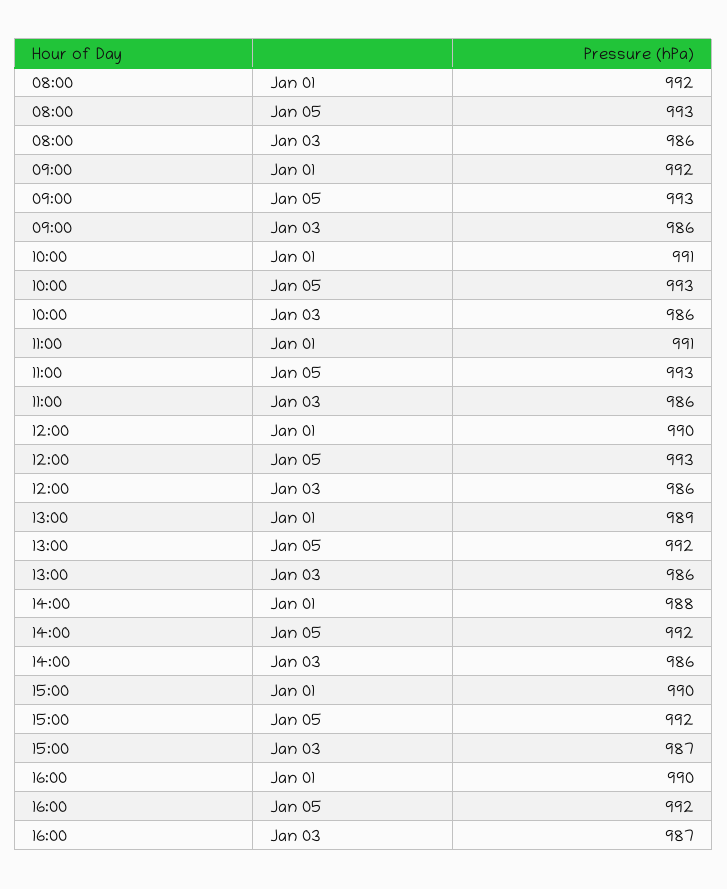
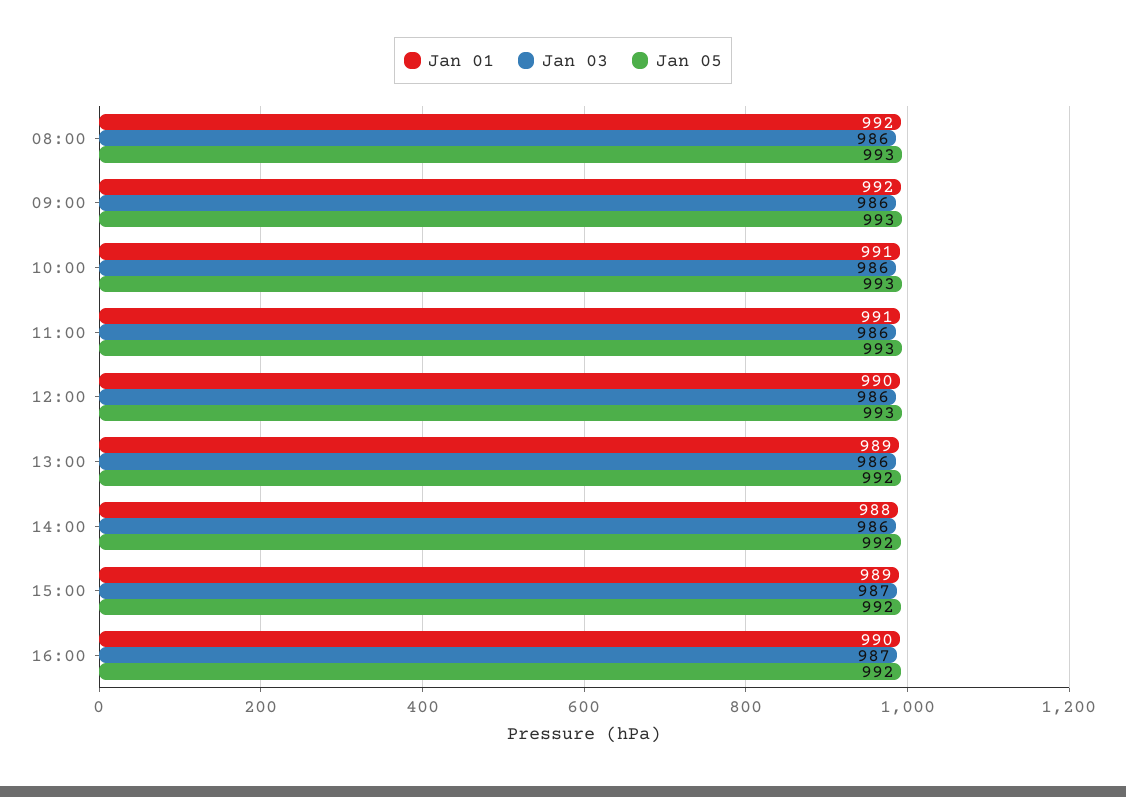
Jan 01, 15:00: 990 -> 989

